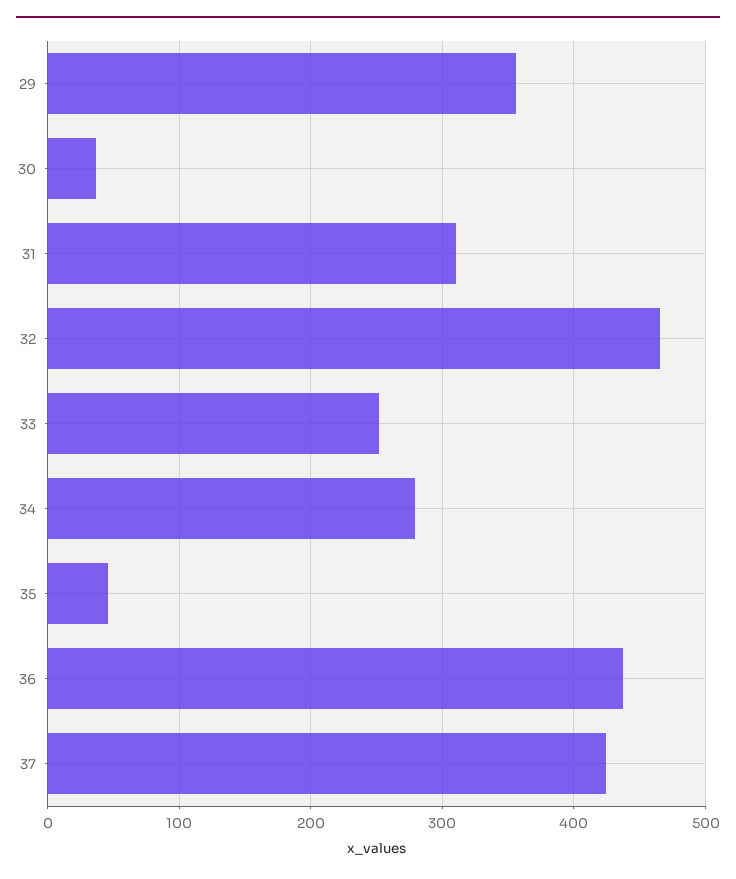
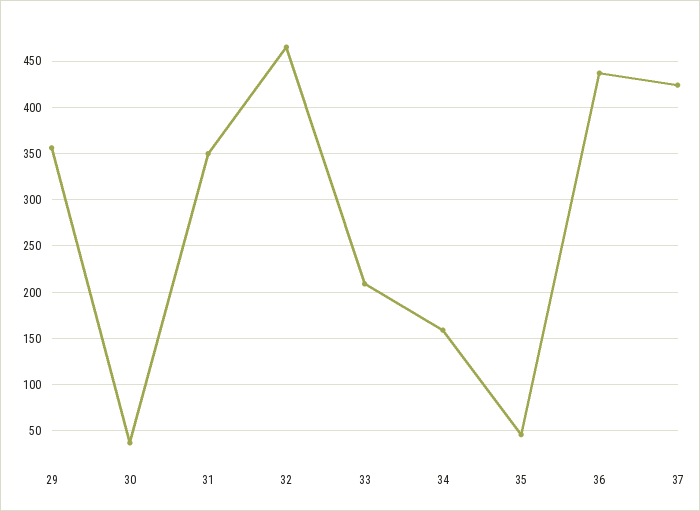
31: 310 -> 350
33: 250 -> 210
34: 280 -> 160

